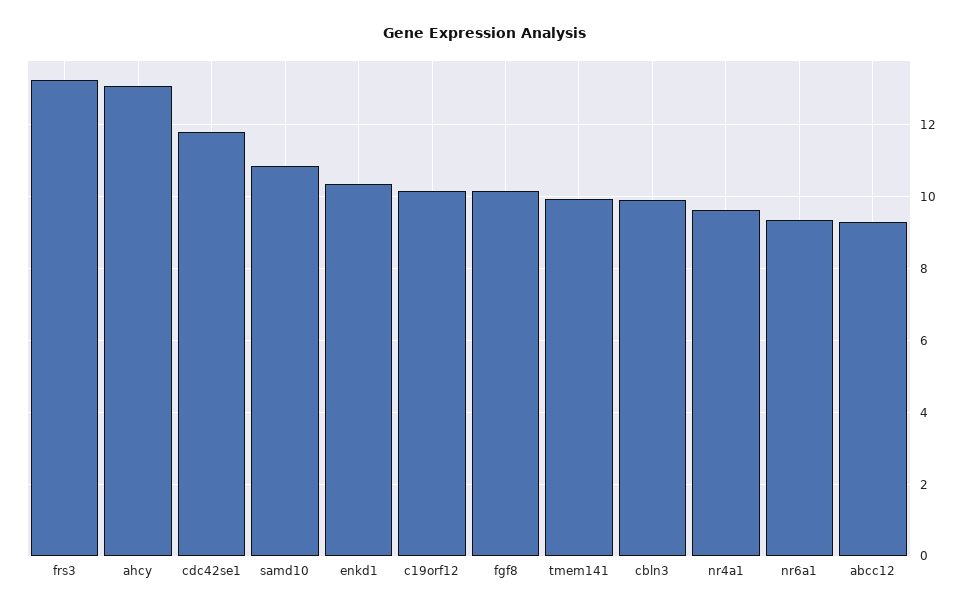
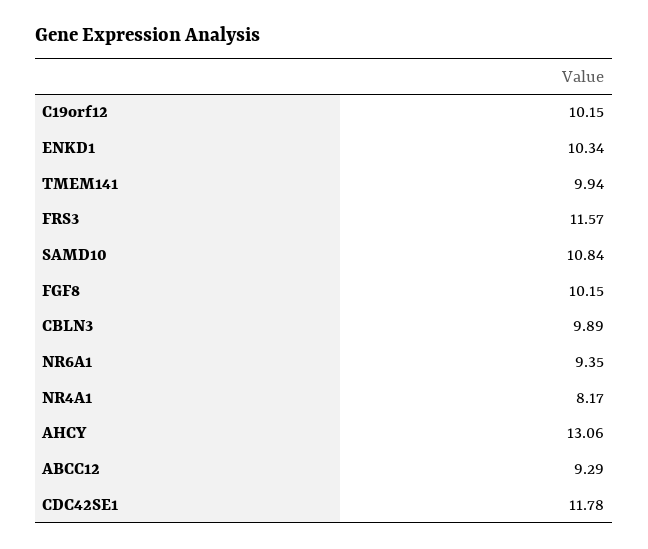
frs3: 13.2 -> 11.57
nr4a1: 9.6 -> 8.17

